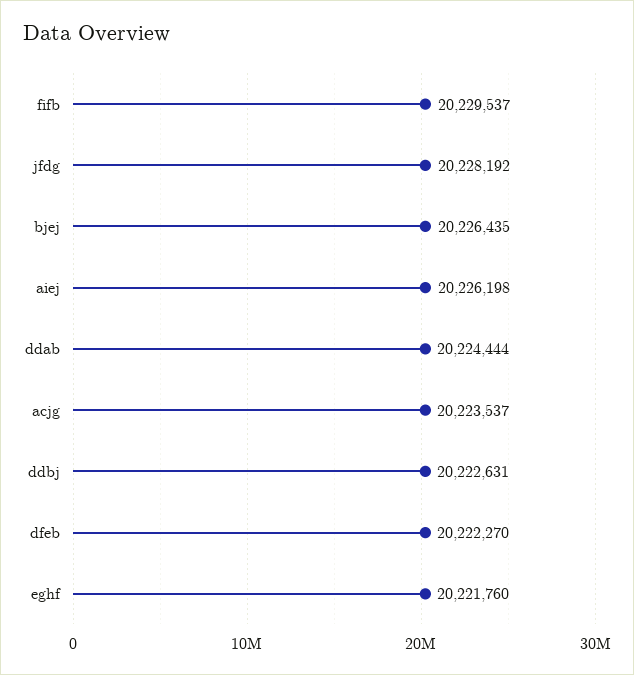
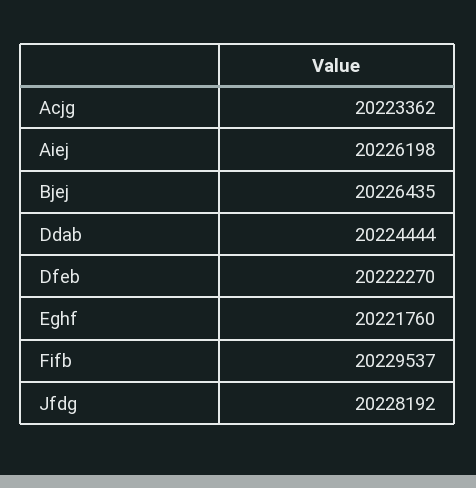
acjg: 20223537 -> 20223362
ddbj: 20222631 -> none

